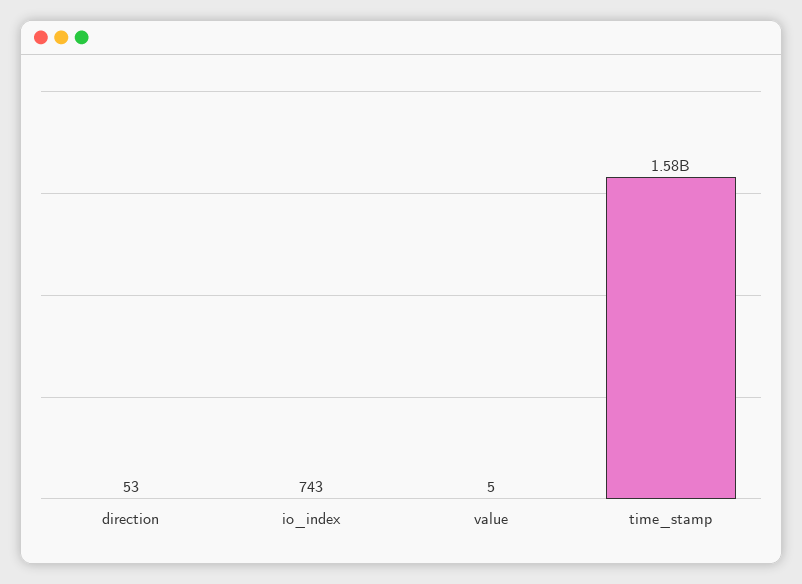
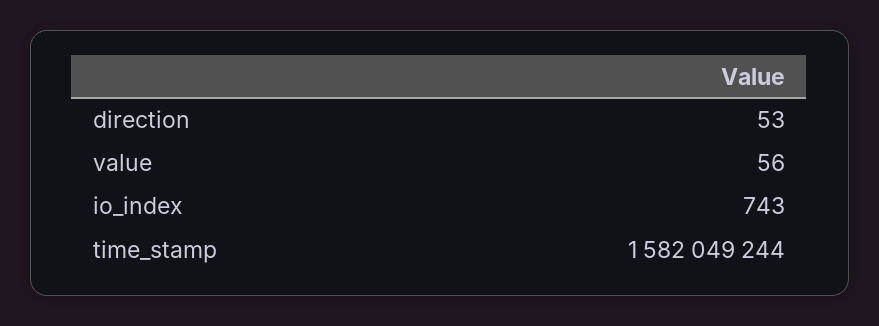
value: 5 -> 56

